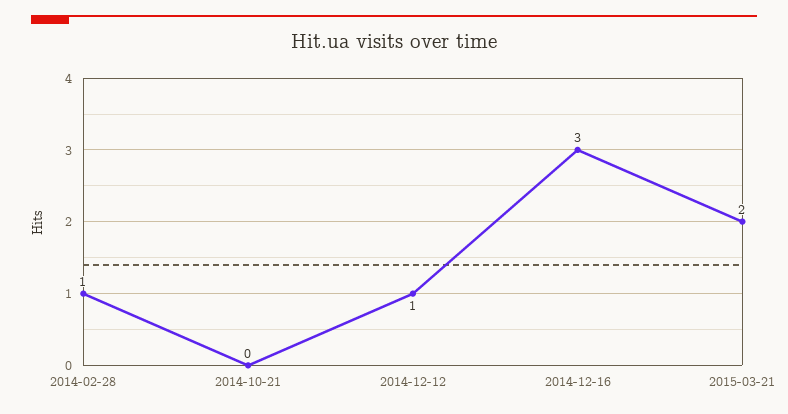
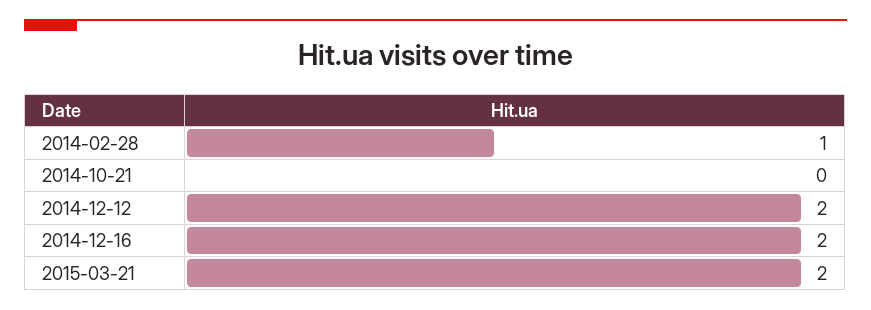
2014-12-12: 1 -> 2
2014-12-16: 3 -> 2

